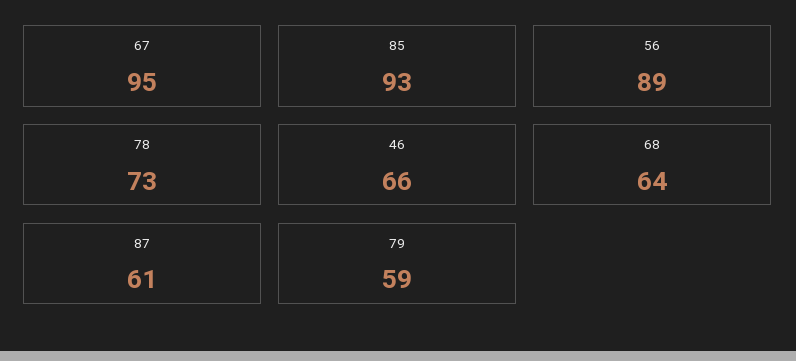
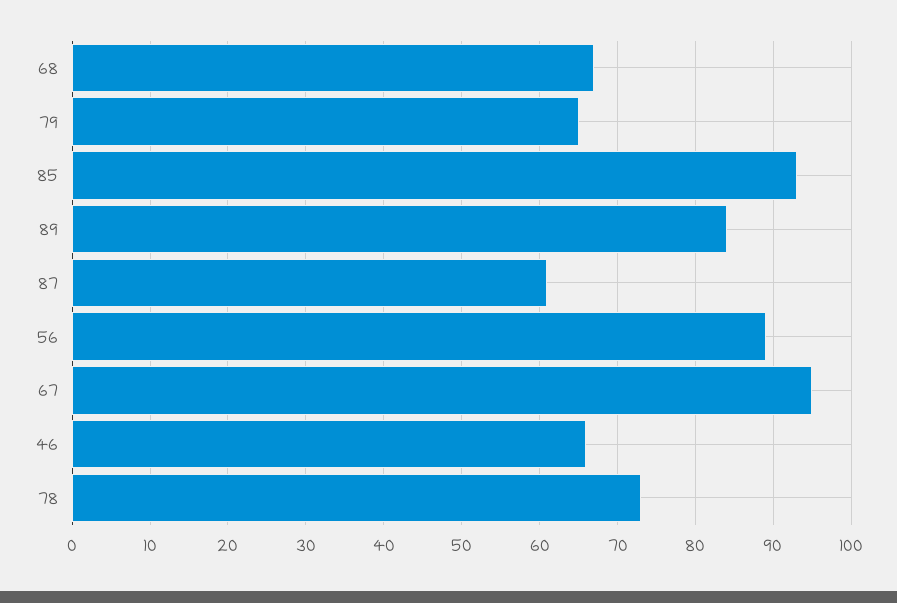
68: 64 -> 67
79: 59 -> 65
89: none -> 84

